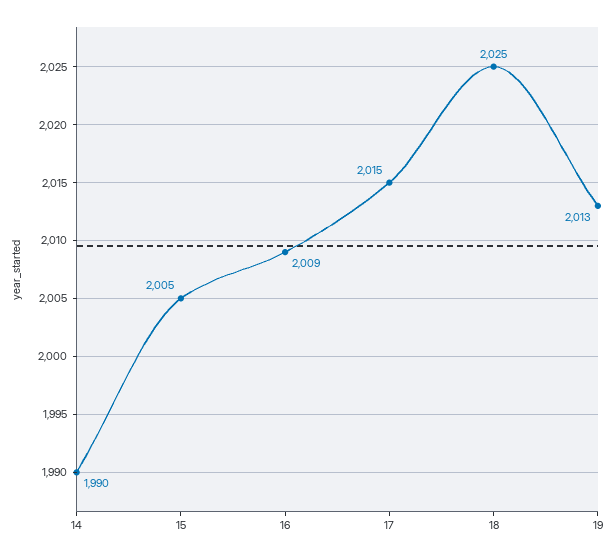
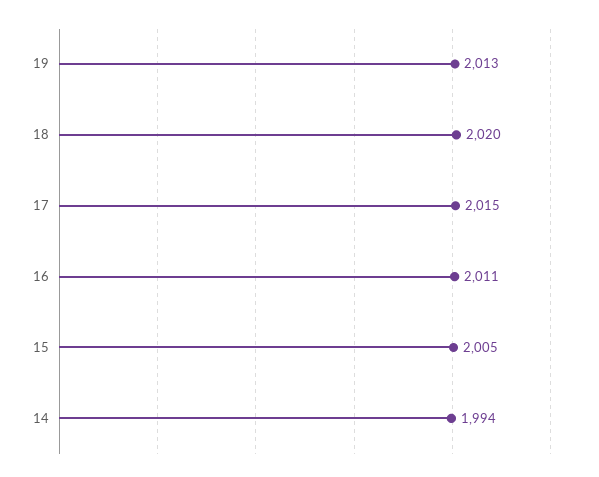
14: 1990 -> 1994
16: 2009 -> 2011
18: 2025 -> 2020

